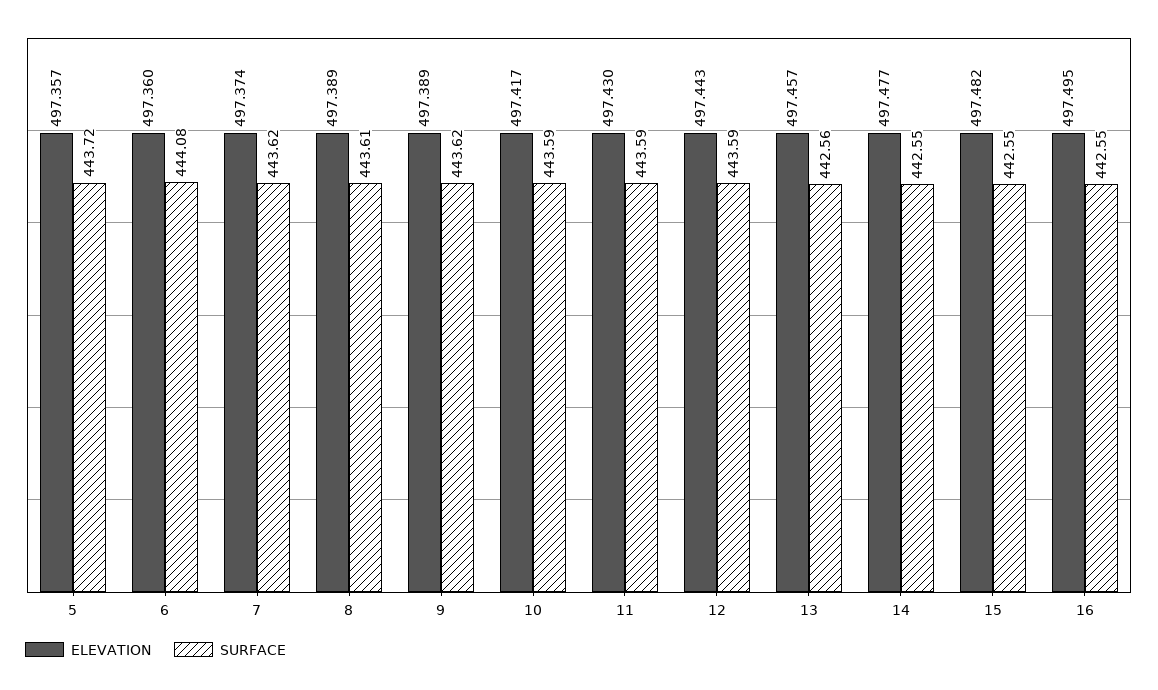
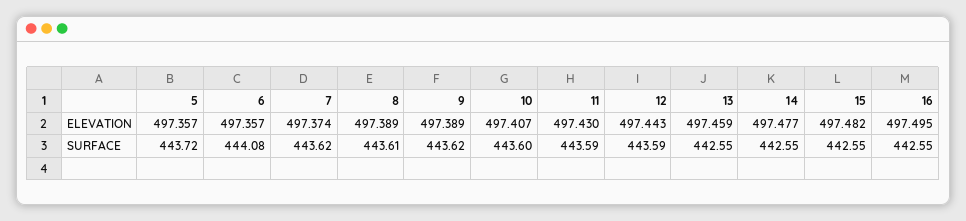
ELEVATION, 6: 497.36 -> 497.357
ELEVATION, 10: 497.417 -> 497.407
SURFACE, 10: 443.59 -> 443.6
ELEVATION, 13: 497.457 -> 497.459
SURFACE, 13: 442.56 -> 442.55

